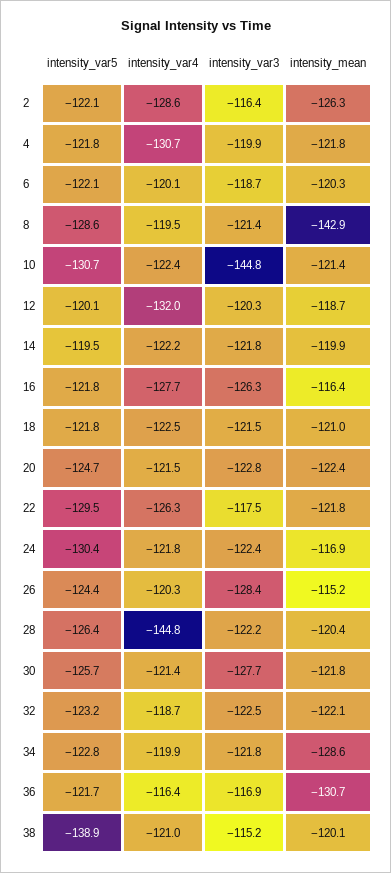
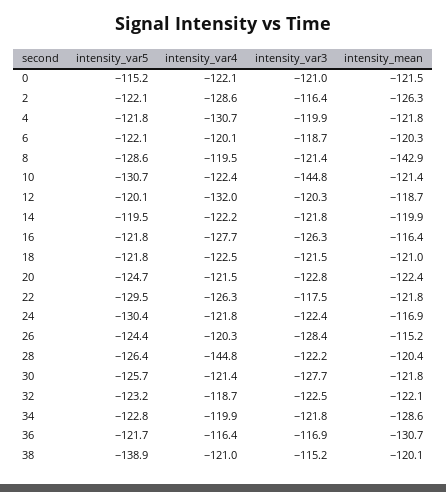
intensity_var5, 0: none -> -115.2
intensity_var4, 0: none -> -122.1
intensity_var3, 0: none -> -121
intensity_mean, 0: none -> -121.5

